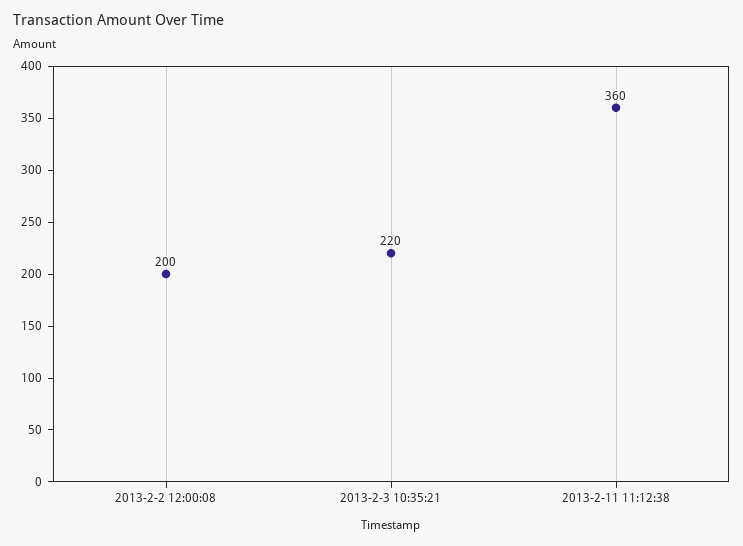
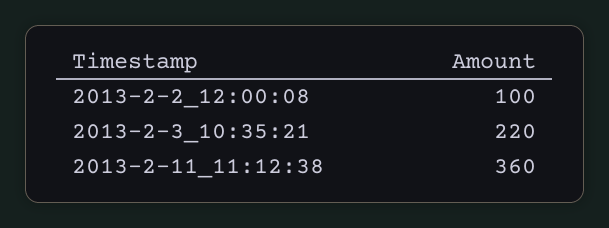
2013-2-2 12:00:08: 200 -> 100

